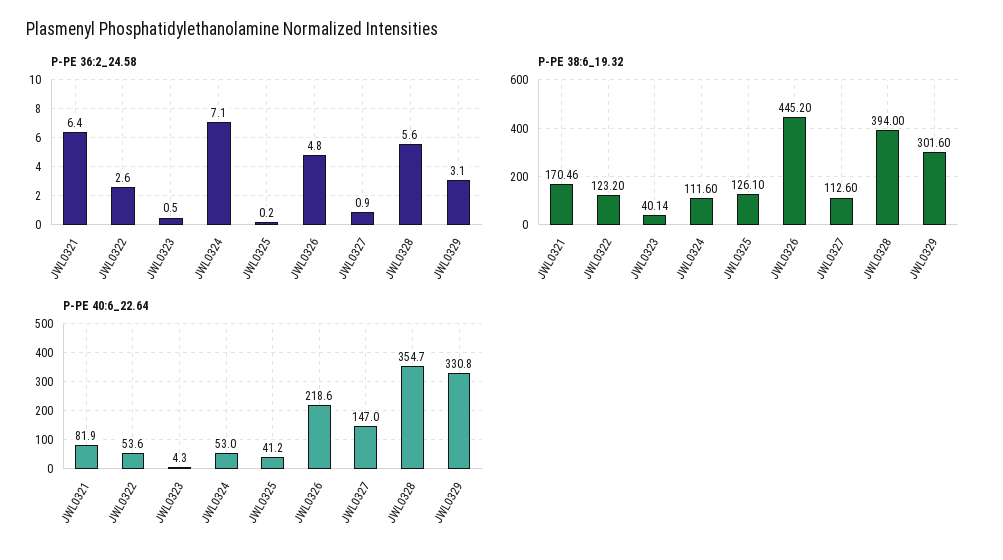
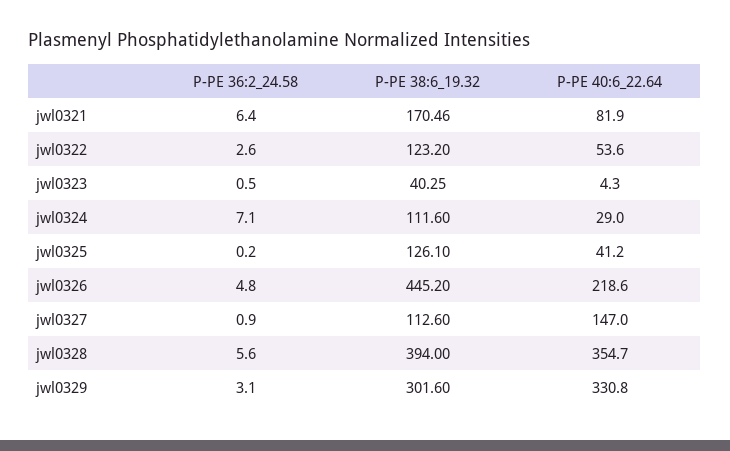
P-PE 38:6_19.32, JWL0323: 40.14 -> 40.25
P-PE 40:6_22.64, JWL0324: 53 -> 29

